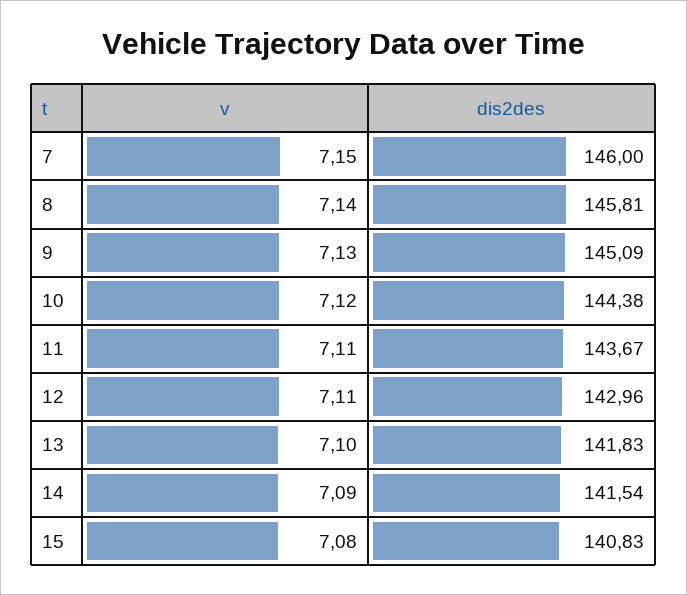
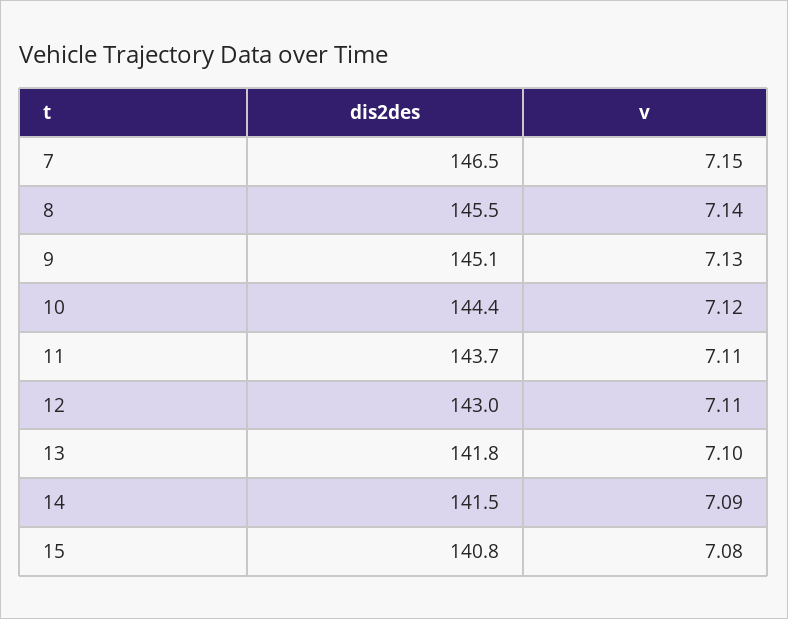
dis2des, 7: 146 -> 146.5
dis2des, 8: 145.81 -> 145.5

